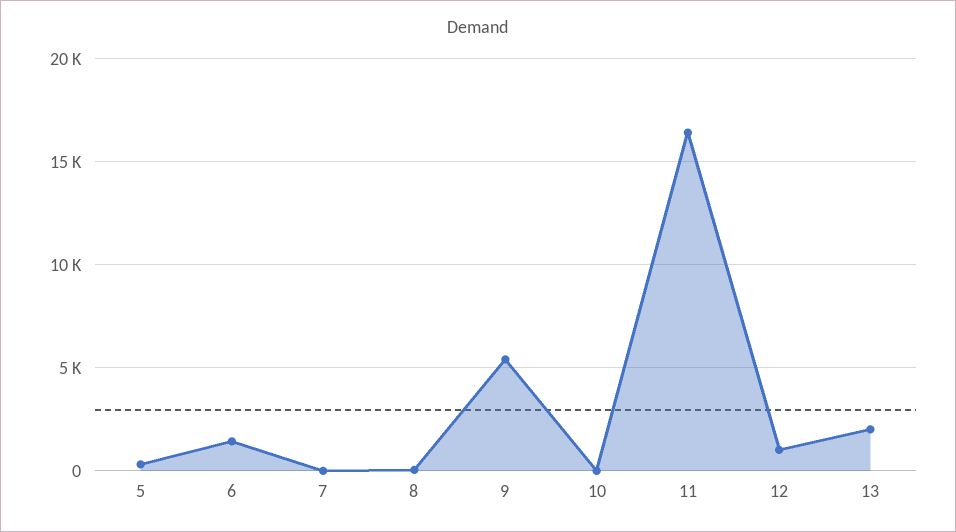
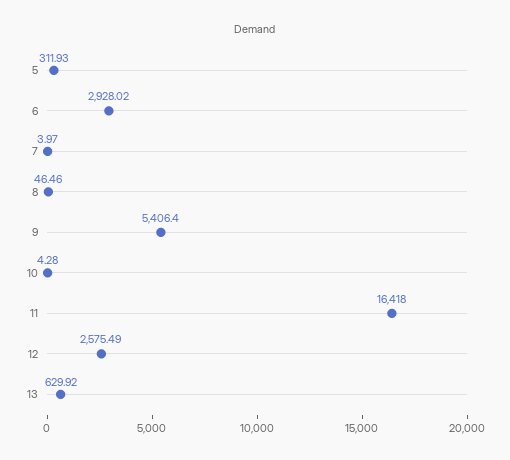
6: 1500 -> 2928.02
12: 1000 -> 2575.49
13: 2000 -> 629.92

